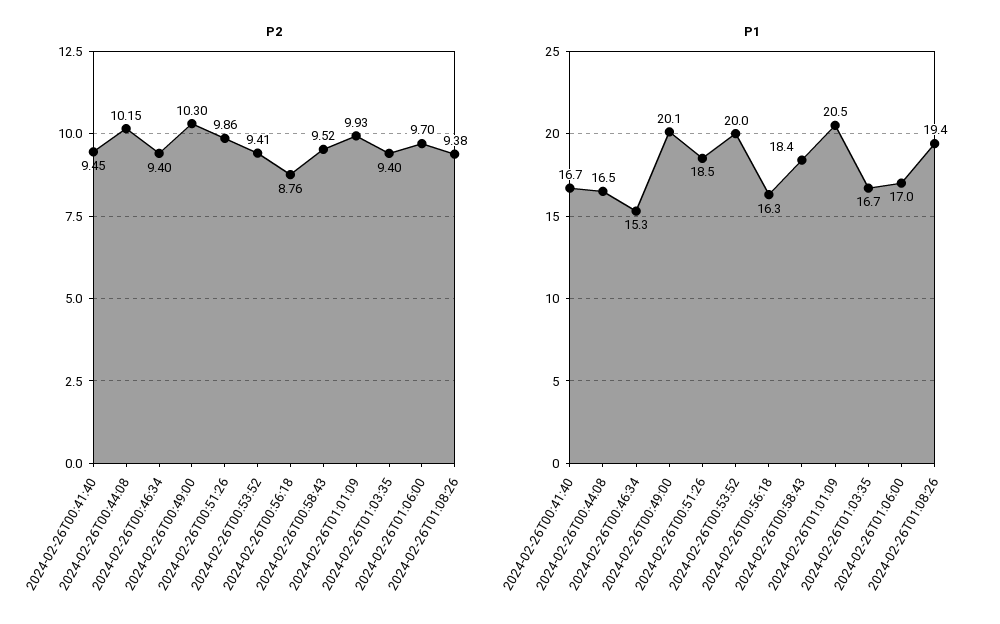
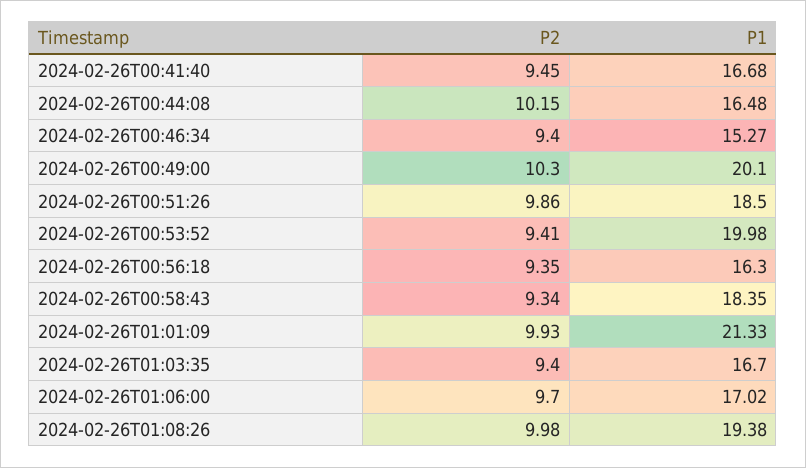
P2, 2024-02-26T00:56:18: 8.76 -> 9.35
P2, 2024-02-26T00:58:43: 9.52 -> 9.34
P2, 2024-02-26T01:08:26: 9.38 -> 9.98
P1, 2024-02-26T01:01:09: 20.5 -> 21.33

